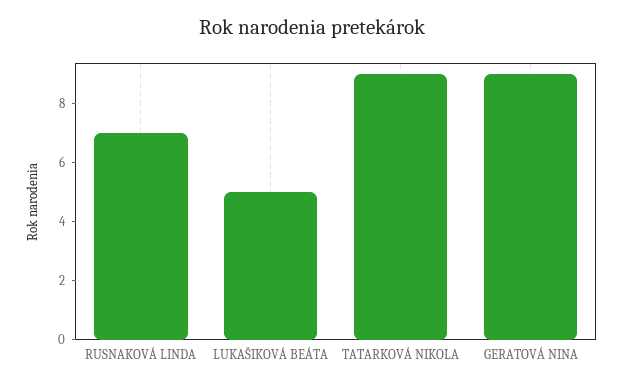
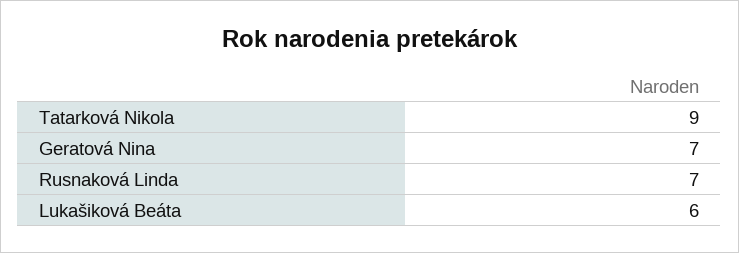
LUKAŠIKOVÁ BEÁTA: 5 -> 6
GERATOVÁ NINA: 9 -> 7

